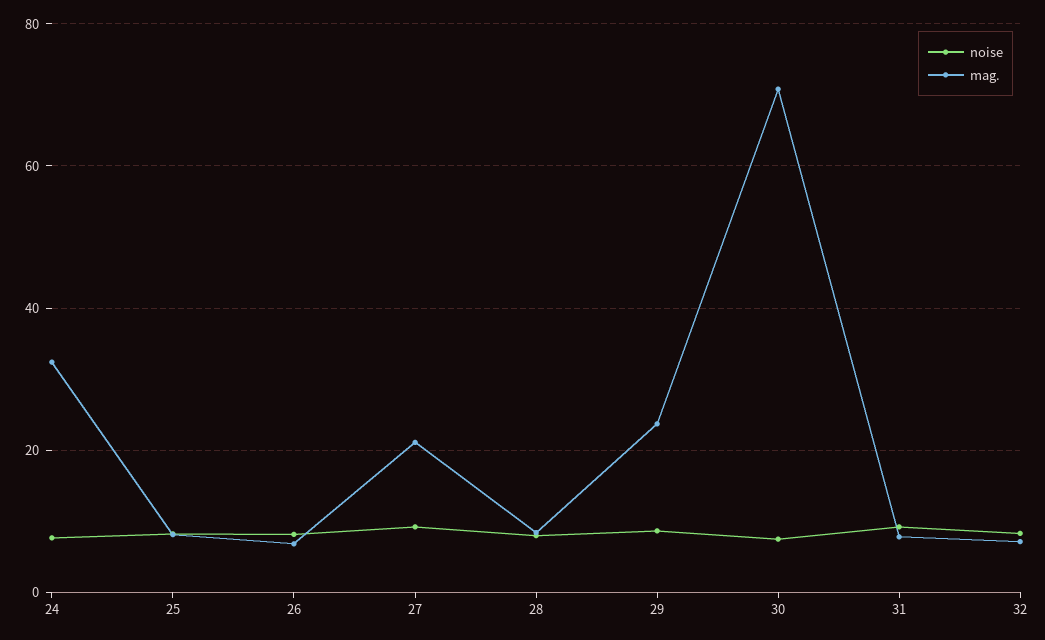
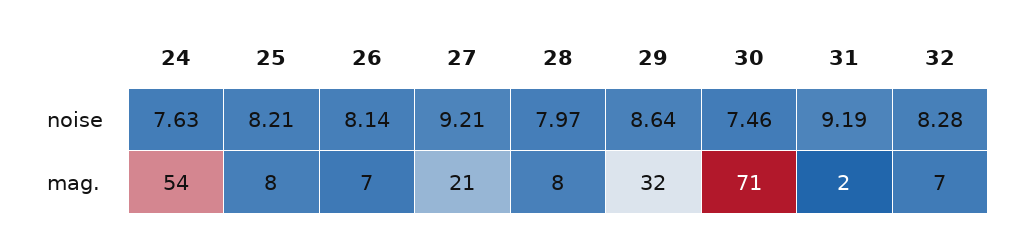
mag., 24: 32 -> 54
mag., 29: 24 -> 32
mag., 31: 8 -> 2

